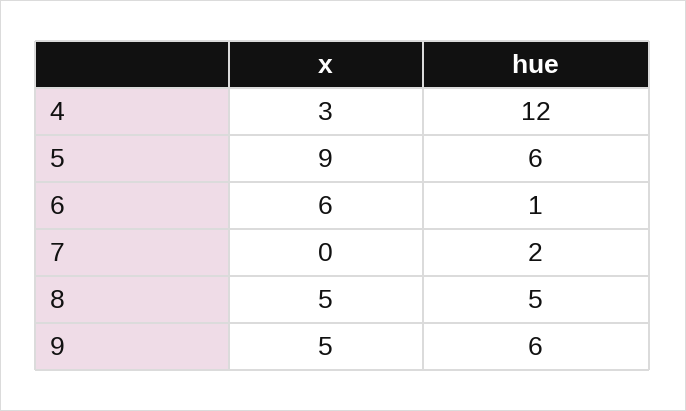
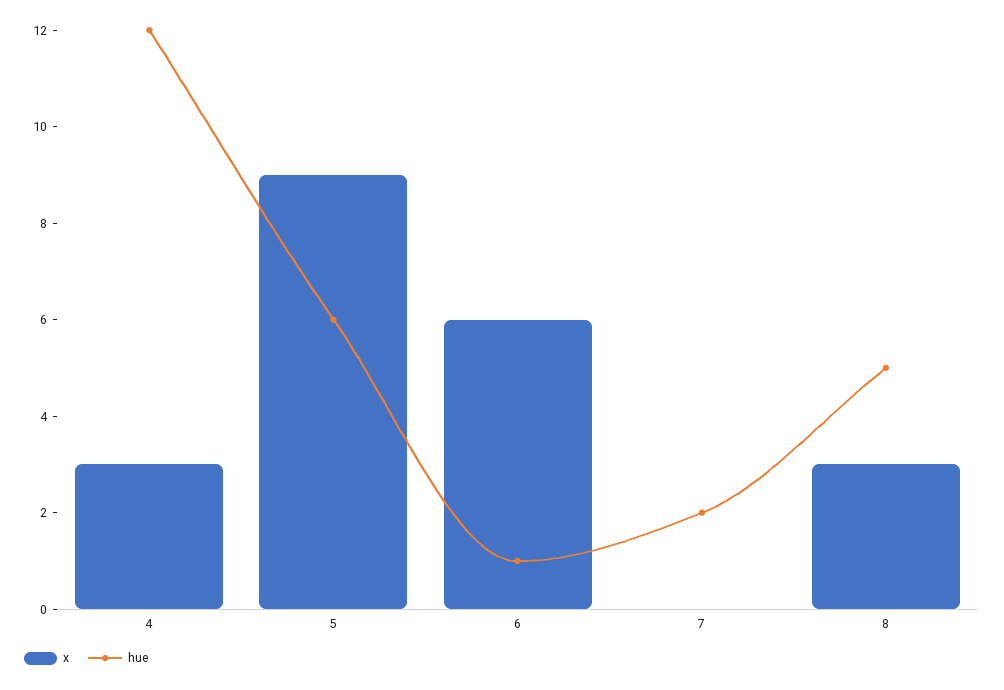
x, 8: 5 -> 3
x, 9: 5 -> none
hue, 9: 6 -> none

